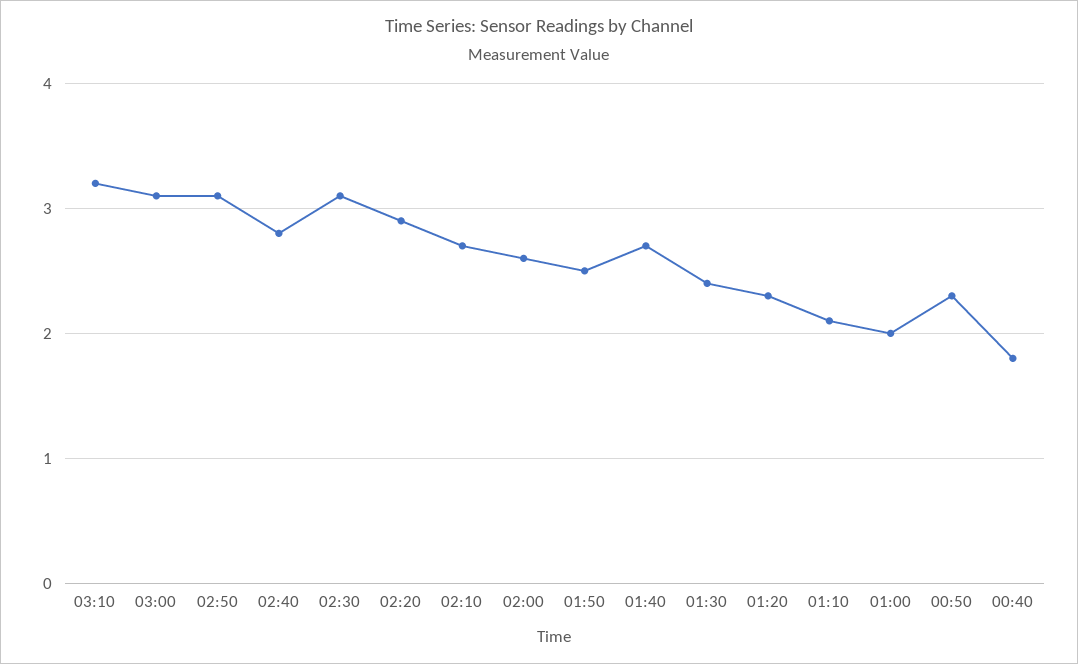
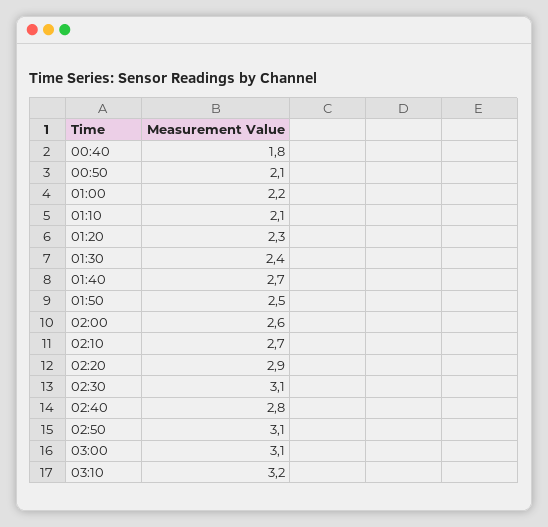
01:00: 2 -> 2.2
00:50: 2.3 -> 2.1

